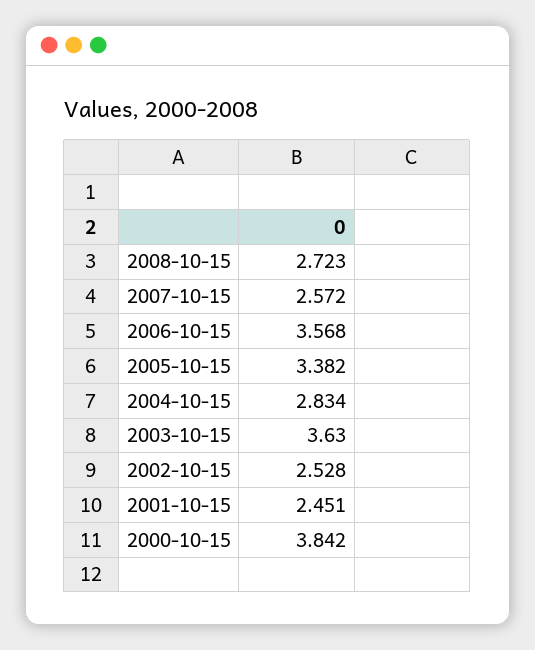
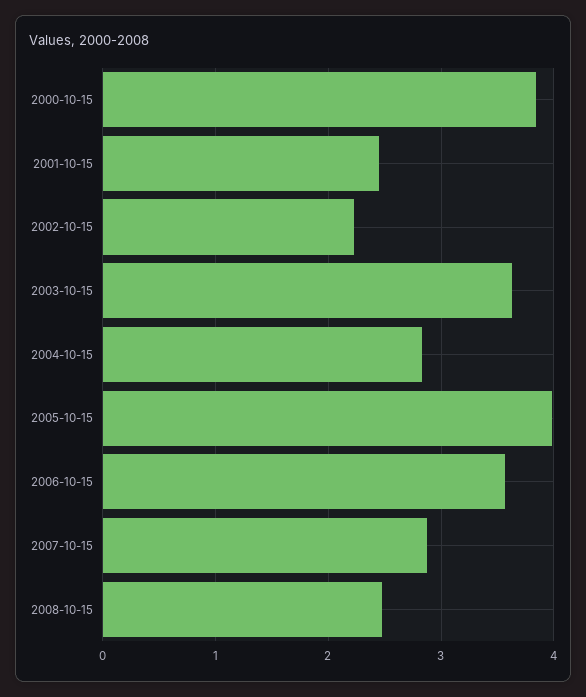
2008-10-15: 2.723 -> 2.5
2007-10-15: 2.572 -> 2.9
2005-10-15: 3.382 -> 4
2002-10-15: 2.528 -> 2.2

